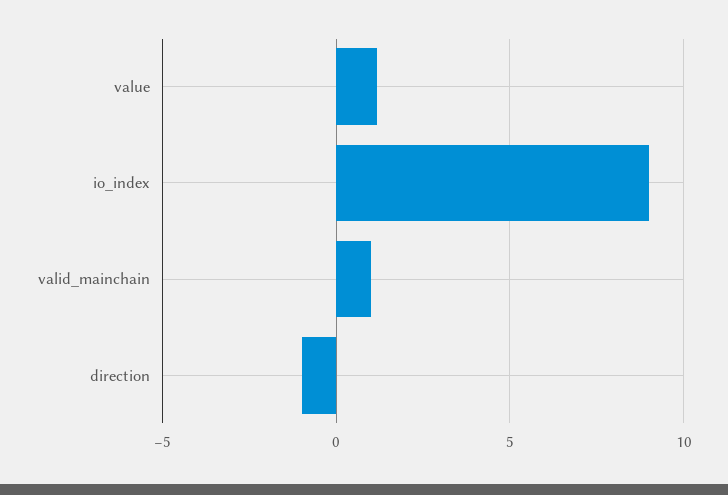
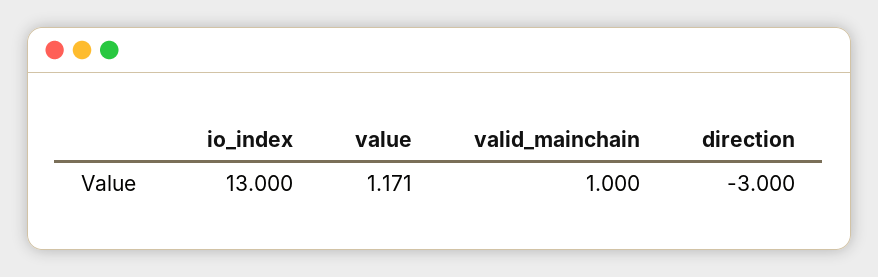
io_index: 9 -> 13
direction: -1 -> -3

